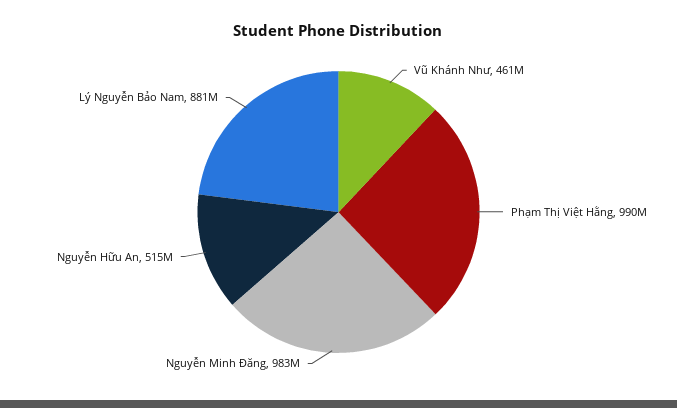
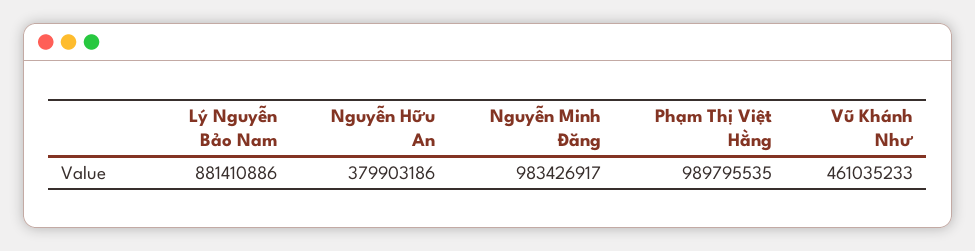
Nguyễn Hữu An: 515000000 -> 379903186

